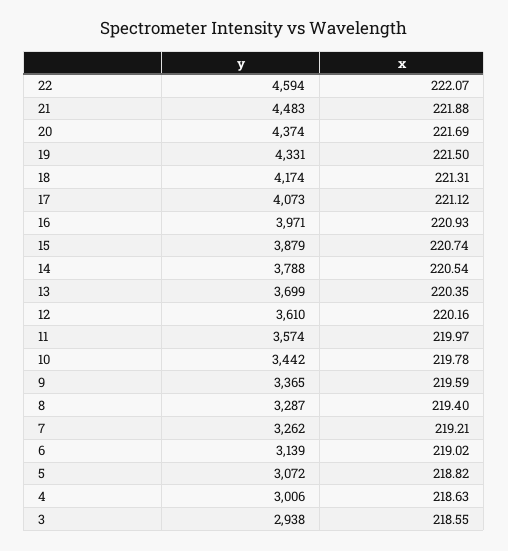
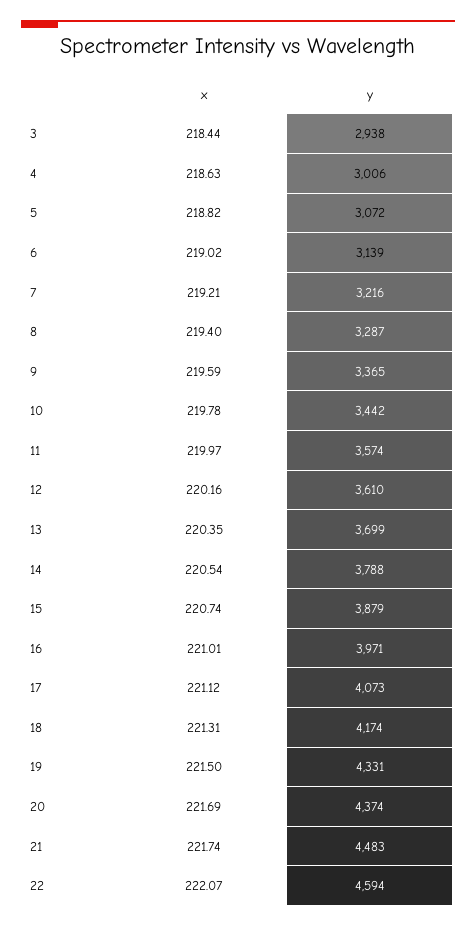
x, 21: 221.88 -> 221.74
x, 16: 220.93 -> 221.01
y, 7: 3262 -> 3216
x, 3: 218.55 -> 218.44

